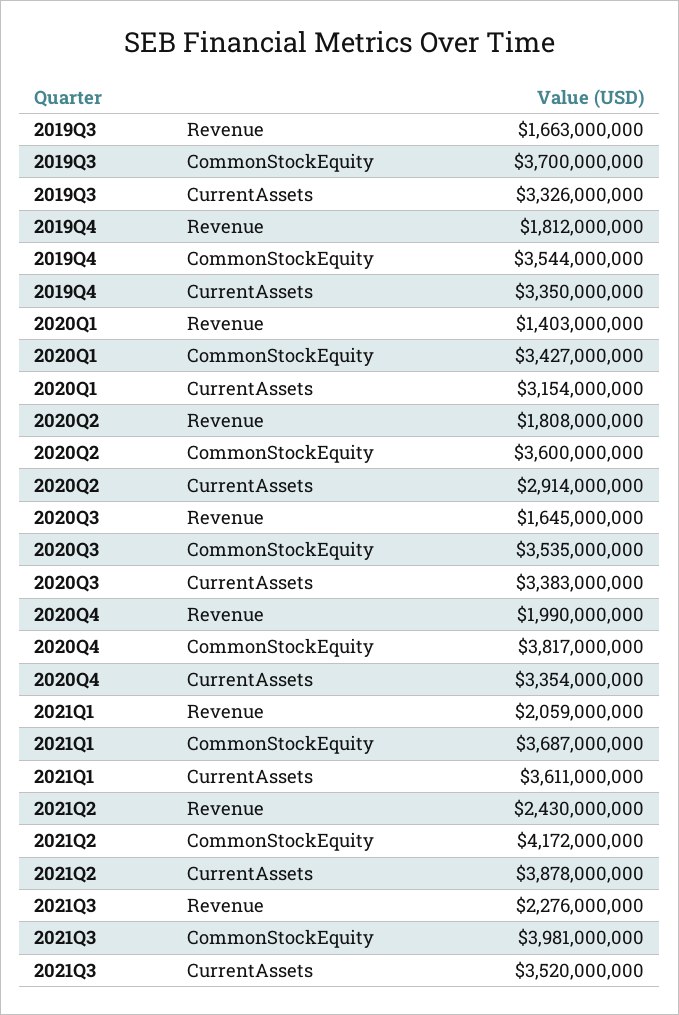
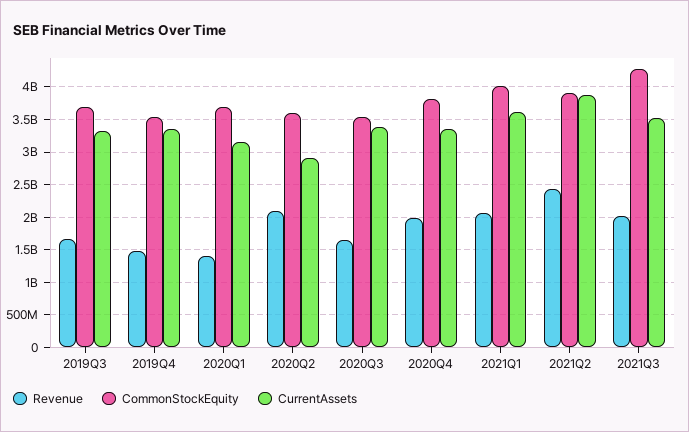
Revenue, 2019Q4: 1812000000 -> 1500000000
CommonStockEquity, 2020Q1: 3427000000 -> 3700000000
Revenue, 2020Q2: 1808000000 -> 2100000000
CommonStockEquity, 2021Q1: 3687000000 -> 4000000000
CommonStockEquity, 2021Q2: 4172000000 -> 3900000000
Revenue, 2021Q3: 2276000000 -> 2000000000
CommonStockEquity, 2021Q3: 3981000000 -> 4300000000

